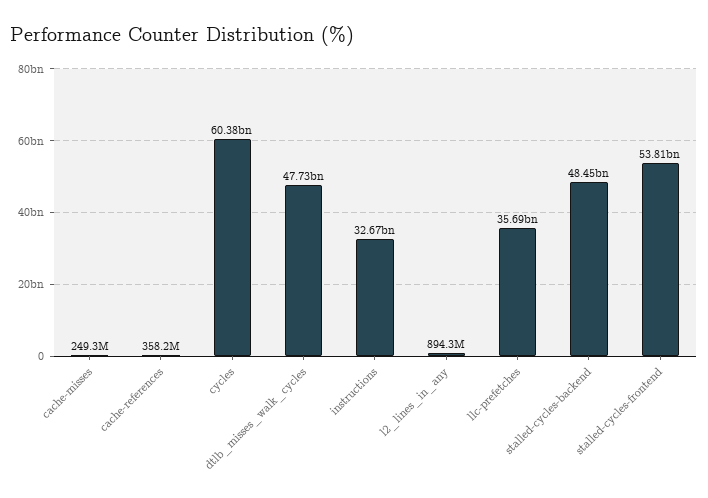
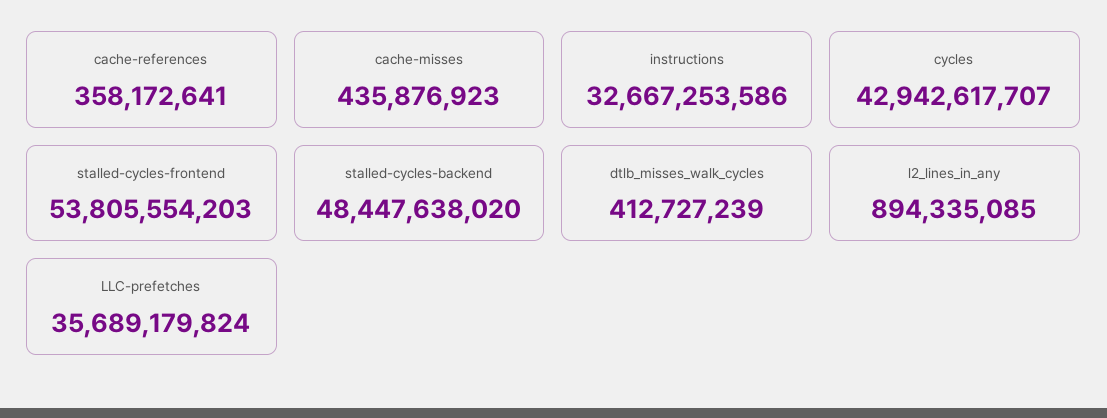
cache-misses: 249300000 -> 435876923
cycles: 60380000000 -> 42942617707
dtlb_misses_walk_cycles: 47730000000 -> 412727239

